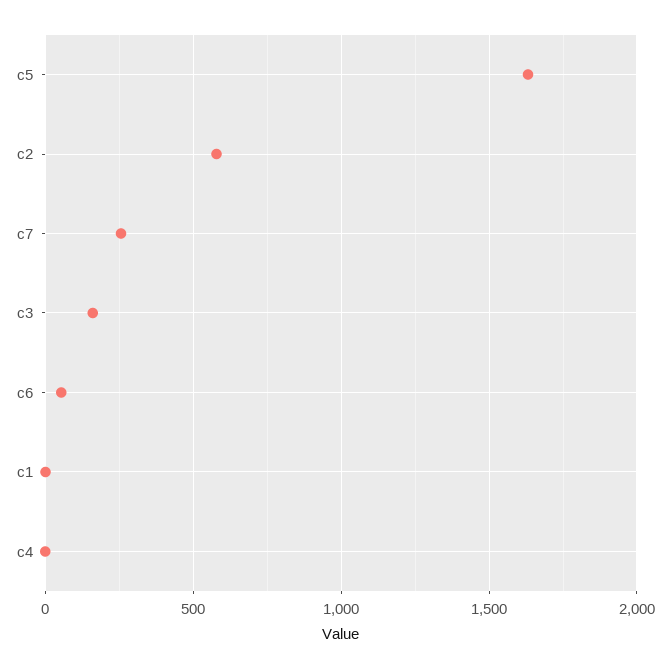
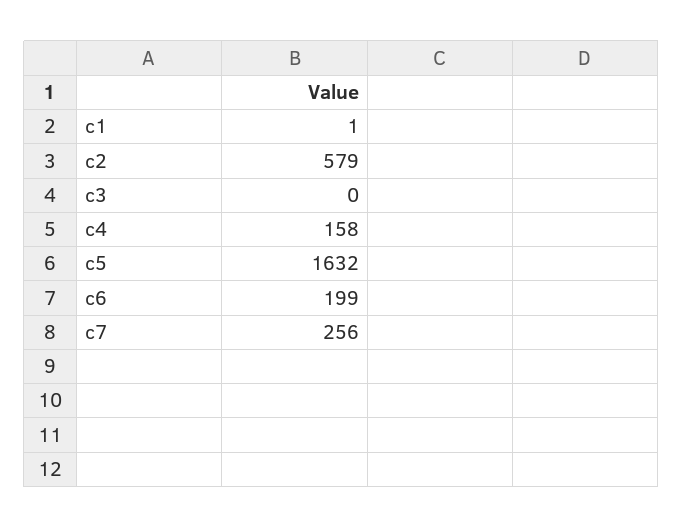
c3: 150 -> 0
c6: 50 -> 199
c4: 0 -> 158

